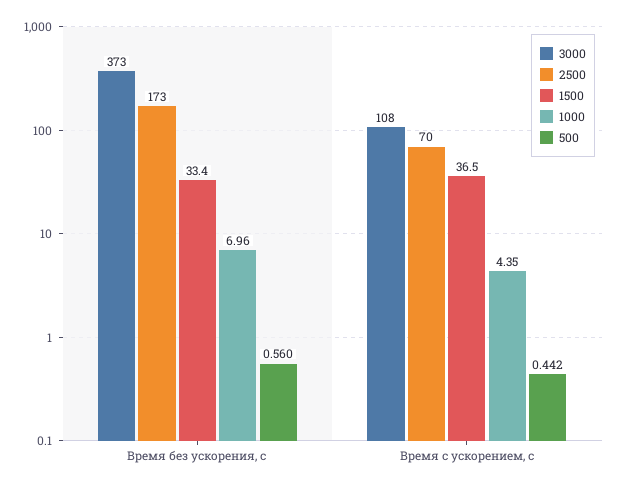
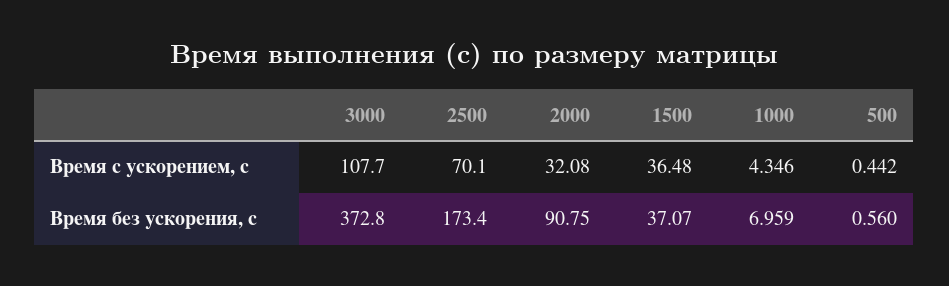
1500, Время без ускорения, с: 33.4 -> 37.07
2000, Время с ускорением, с: none -> 32.08
2000, Время без ускорения, с: none -> 90.75

